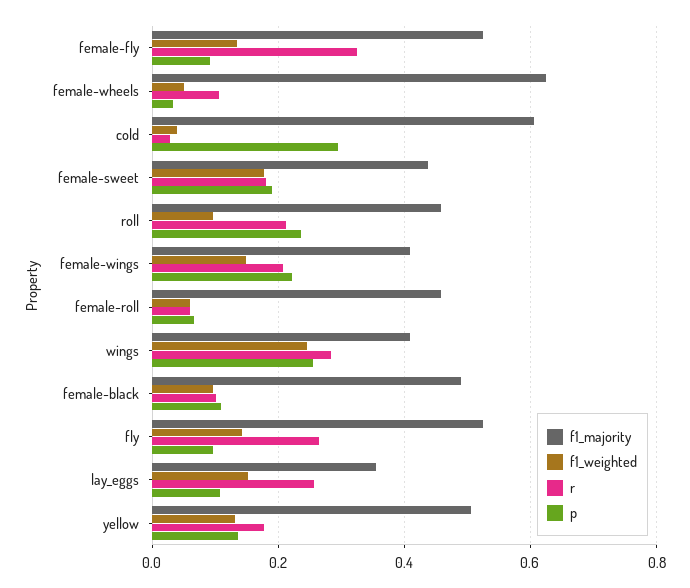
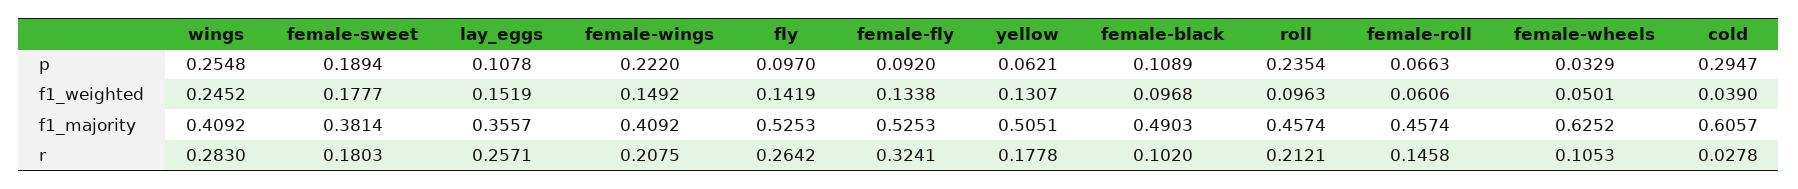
f1_majority, female-sweet: 0.44 -> 0.3814
r, female-roll: 0.06 -> 0.1458
p, yellow: 0.14 -> 0.0621

